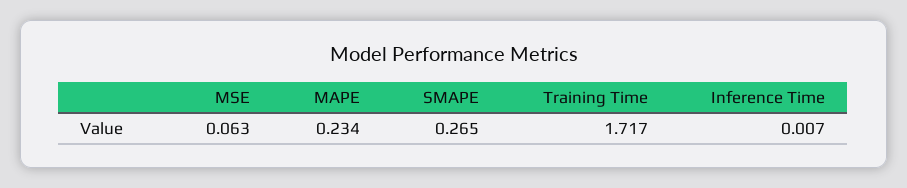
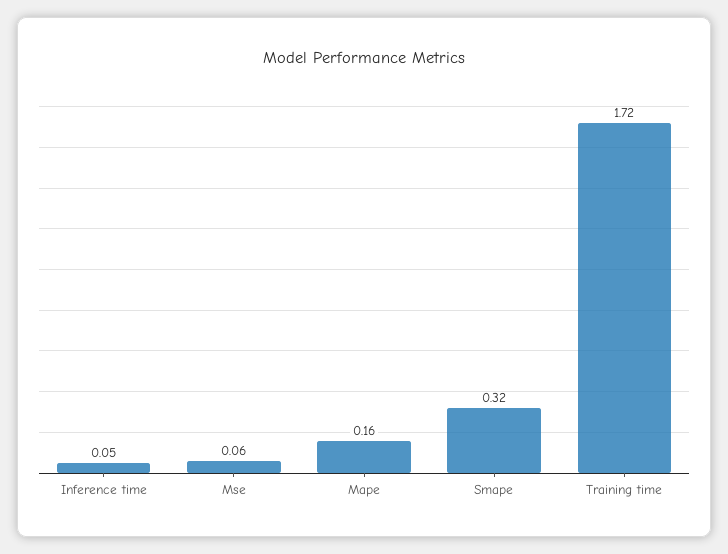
MAPE: 0.234 -> 0.16
SMAPE: 0.265 -> 0.32
Inference Time: 0.007 -> 0.05

